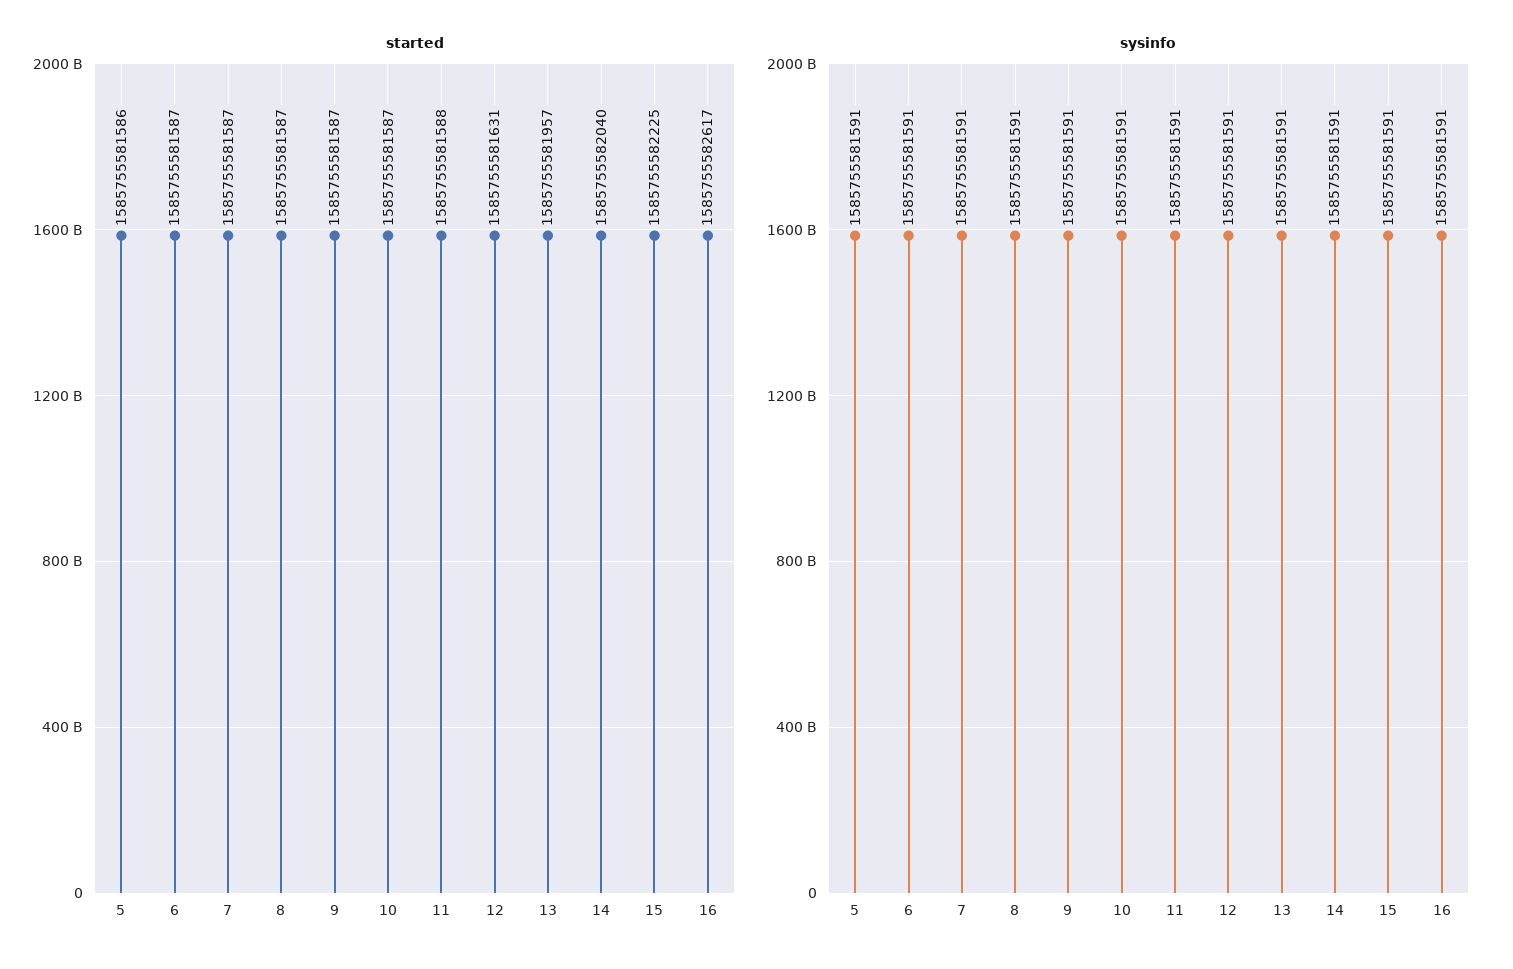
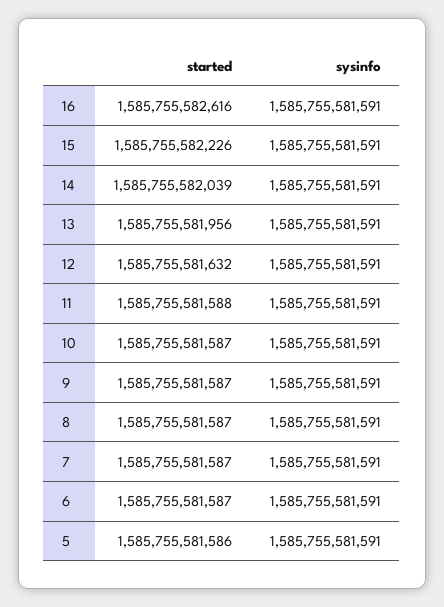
started, 12: 1585755581631 -> 1585755581632
started, 13: 1585755581957 -> 1585755581956
started, 14: 1585755582040 -> 1585755582039
started, 15: 1585755582225 -> 1585755582226
started, 16: 1585755582617 -> 1585755582616

